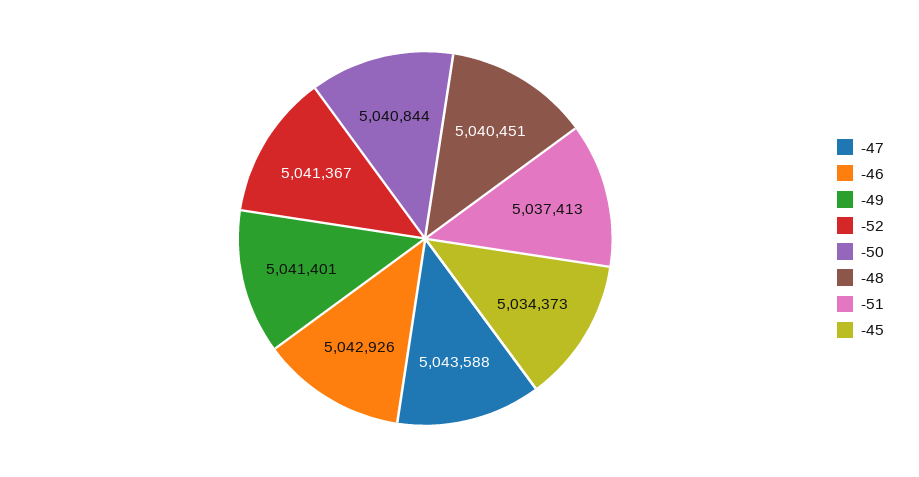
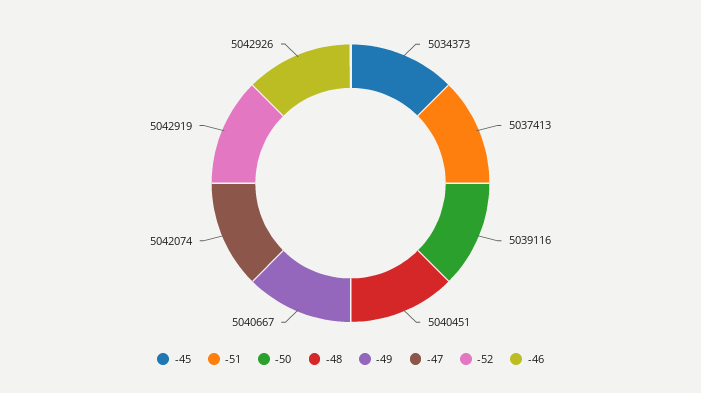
-47: 5043588 -> 5042074
-49: 5041401 -> 5040667
-52: 5041367 -> 5042919
-50: 5040844 -> 5039116

